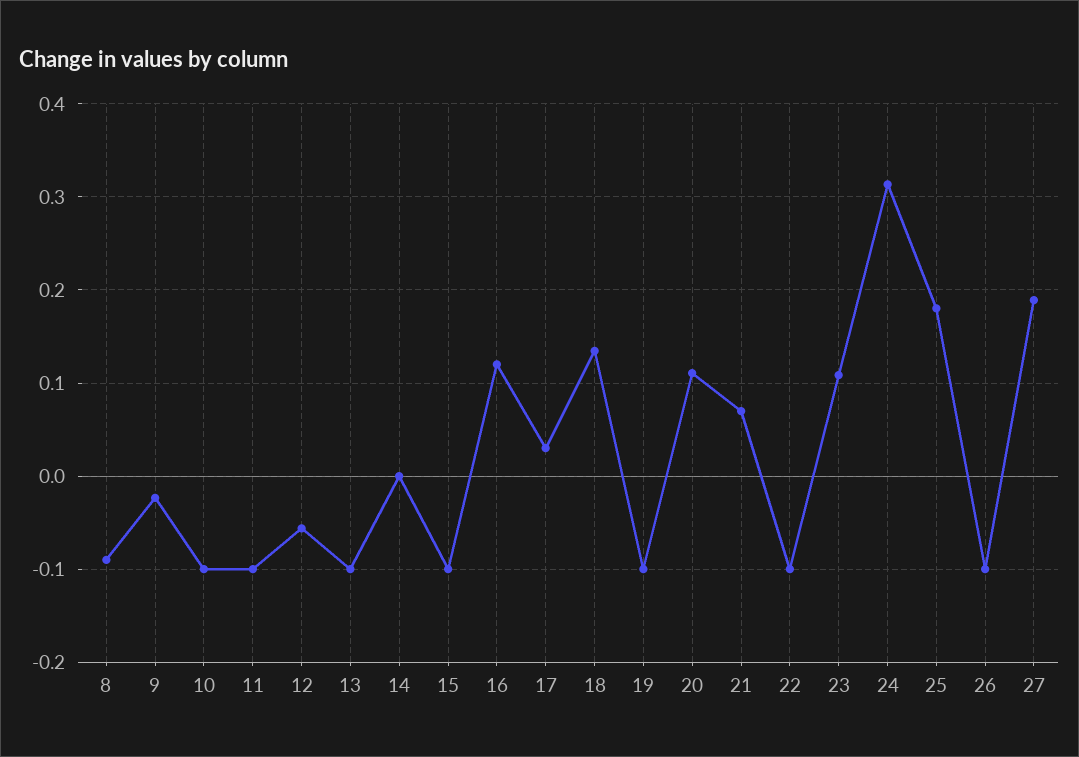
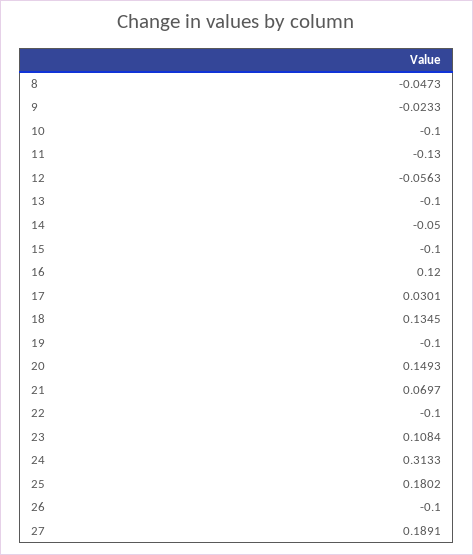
8: -0.09 -> -0.0473
11: -0.1 -> -0.13
14: 0 -> -0.05
20: 0.11 -> 0.1493

